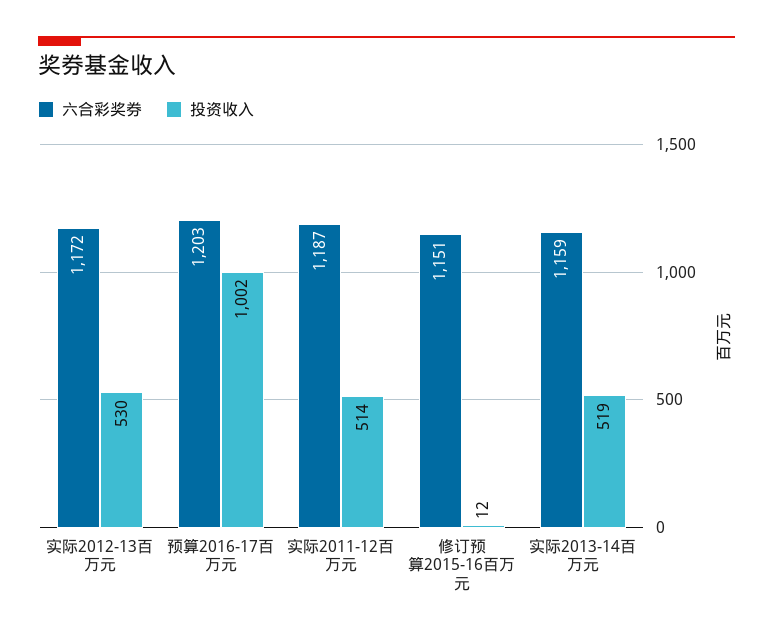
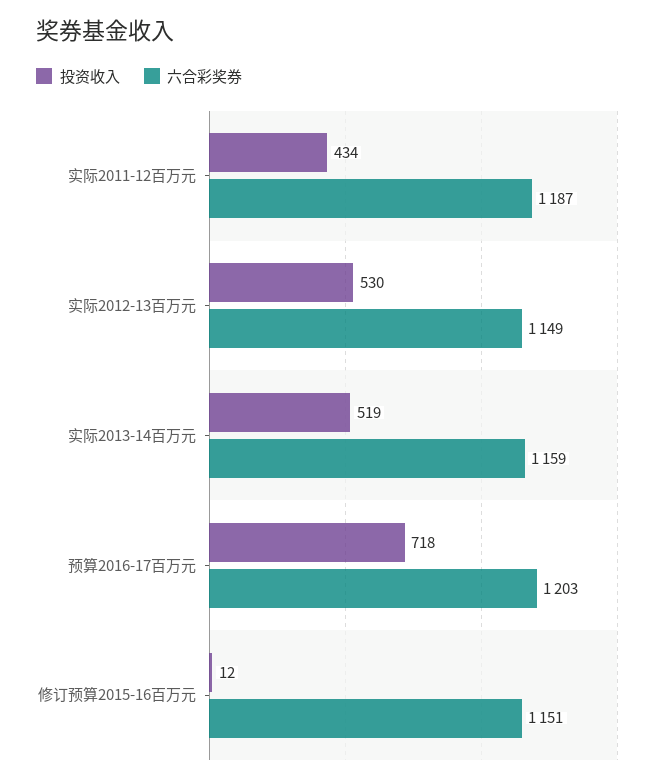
六合彩奖券, 实际2012-13百万元: 1172 -> 1149
投资收入, 预算2016-17百万元: 1002 -> 718
投资收入, 实际2011-12百万元: 514 -> 434

